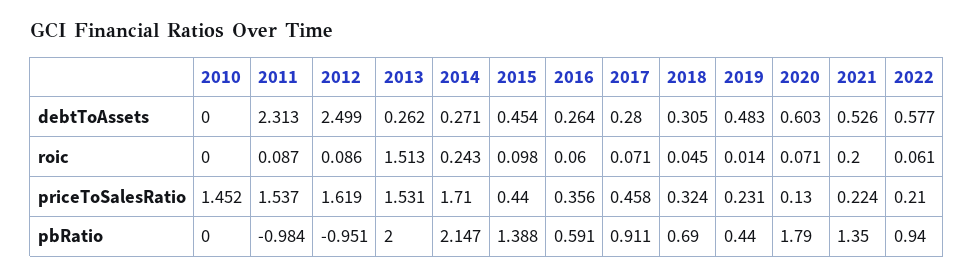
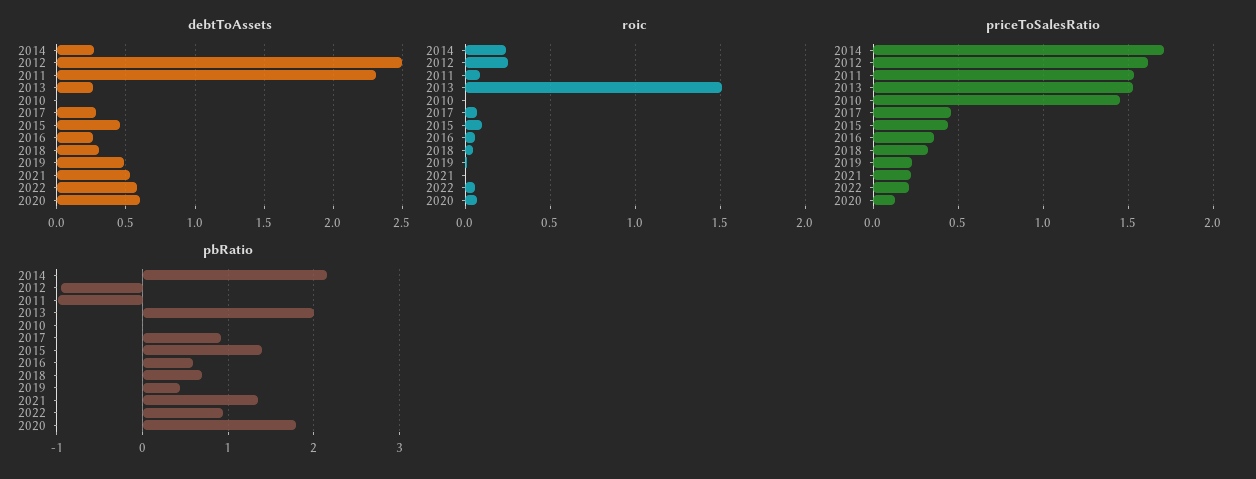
roic, 2012: 0.086 -> 0.25
roic, 2021: 0.2 -> 0

